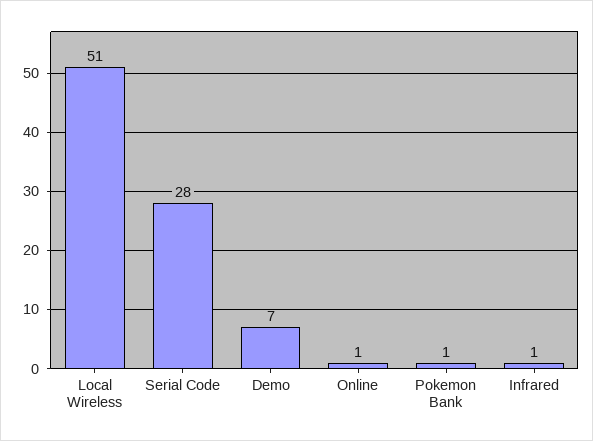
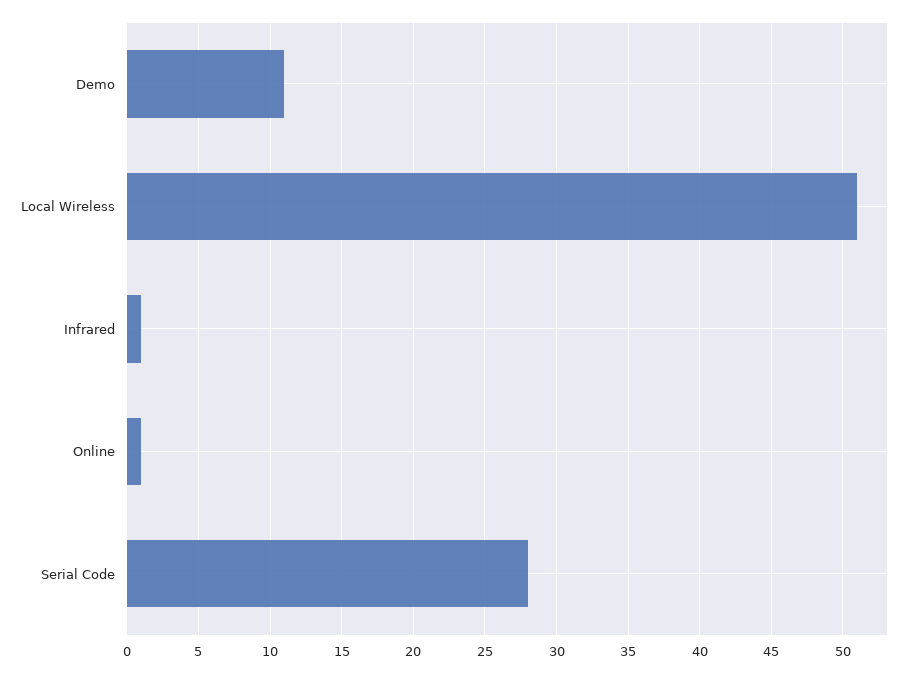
Demo: 7 -> 11
Pokemon Bank: 1 -> none

